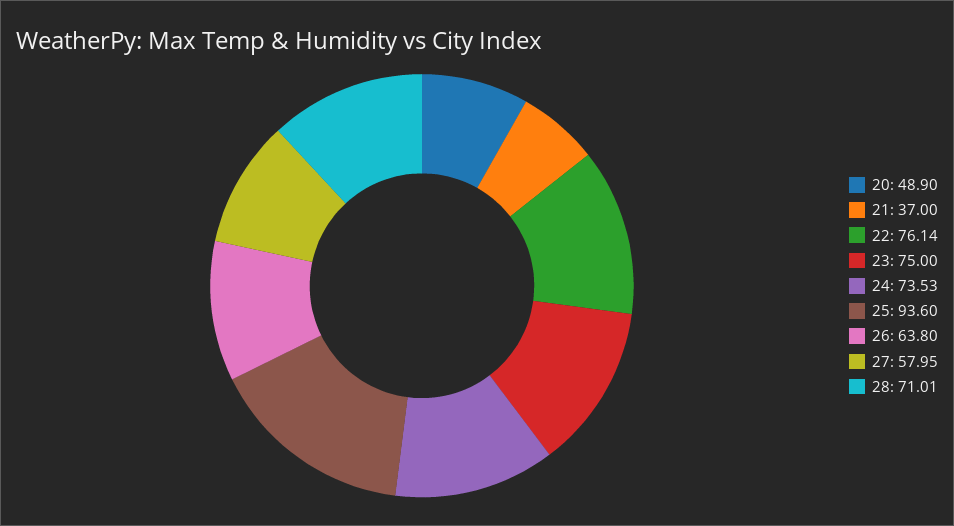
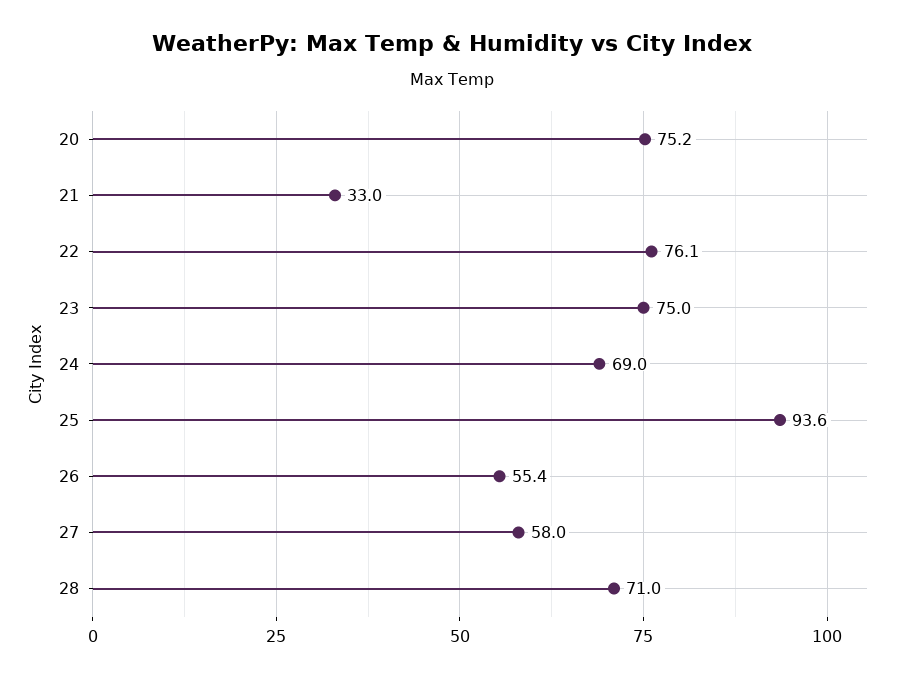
20: 48.9 -> 75.2
21: 37 -> 33
24: 73.53 -> 69
26: 63.8 -> 55.4

